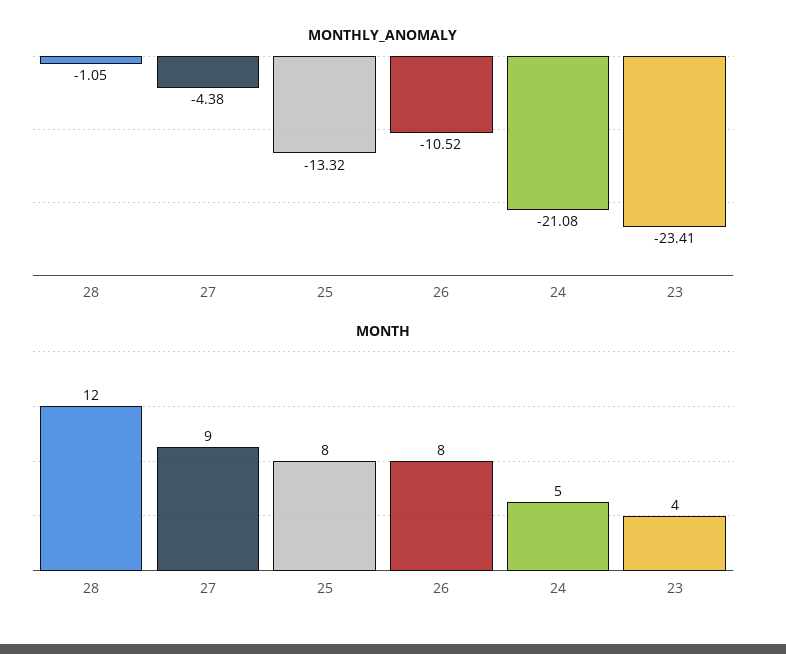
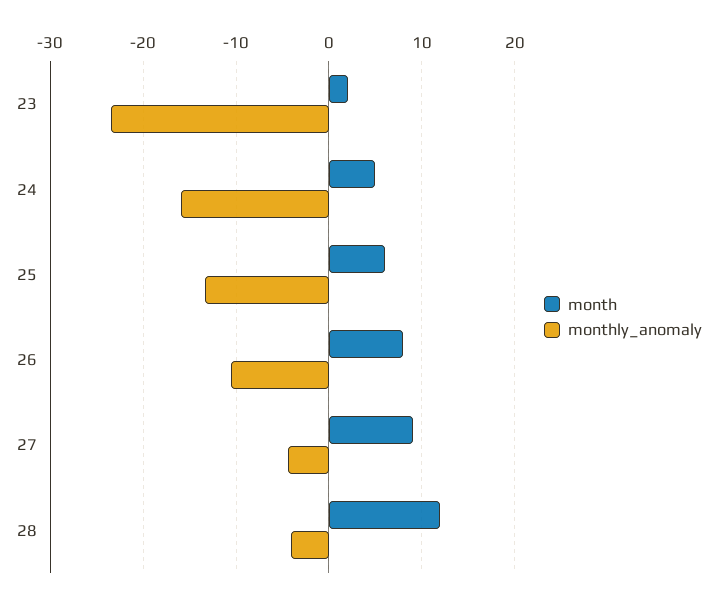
MONTHLY_ANOMALY, 28: -1.05 -> -4
MONTHLY_ANOMALY, 24: -21.08 -> -16
MONTH, 25: 8 -> 6
MONTH, 23: 4 -> 2

